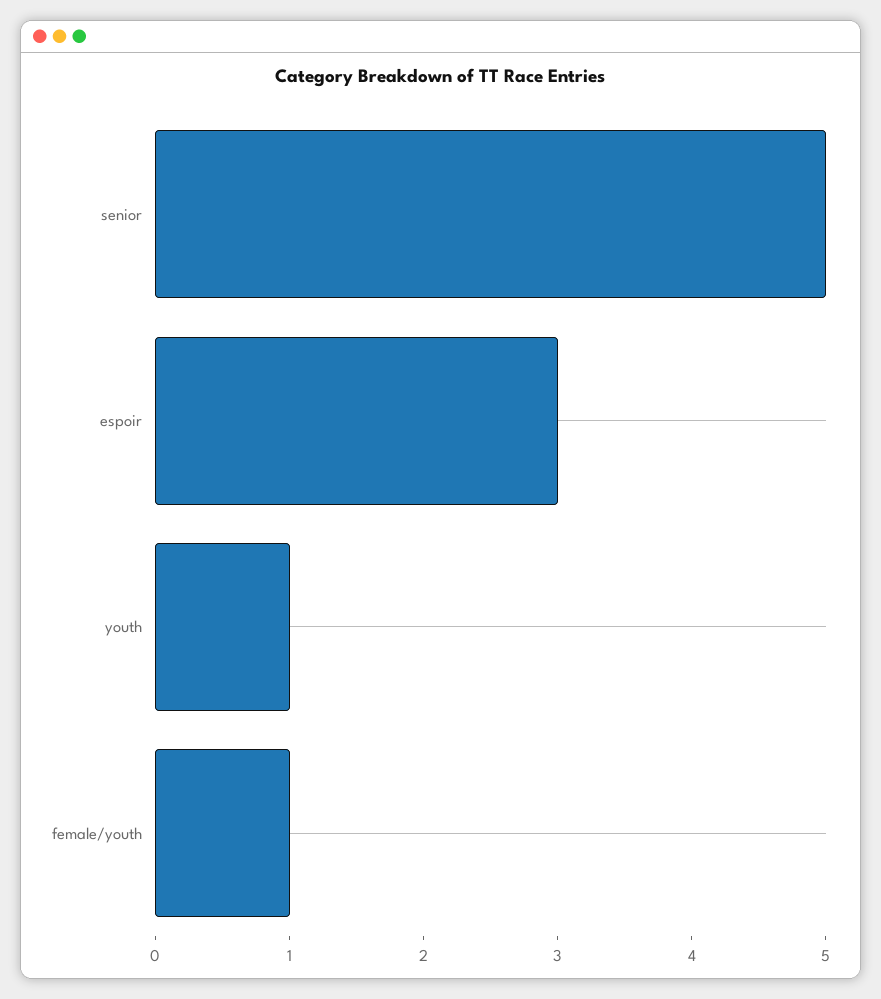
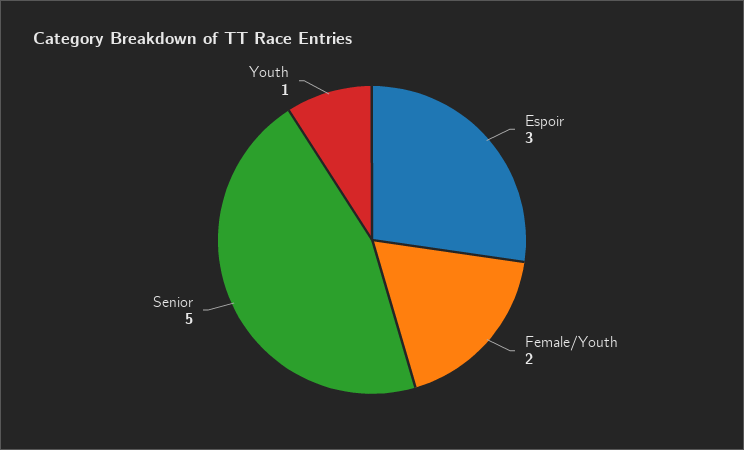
female/youth: 1 -> 2

